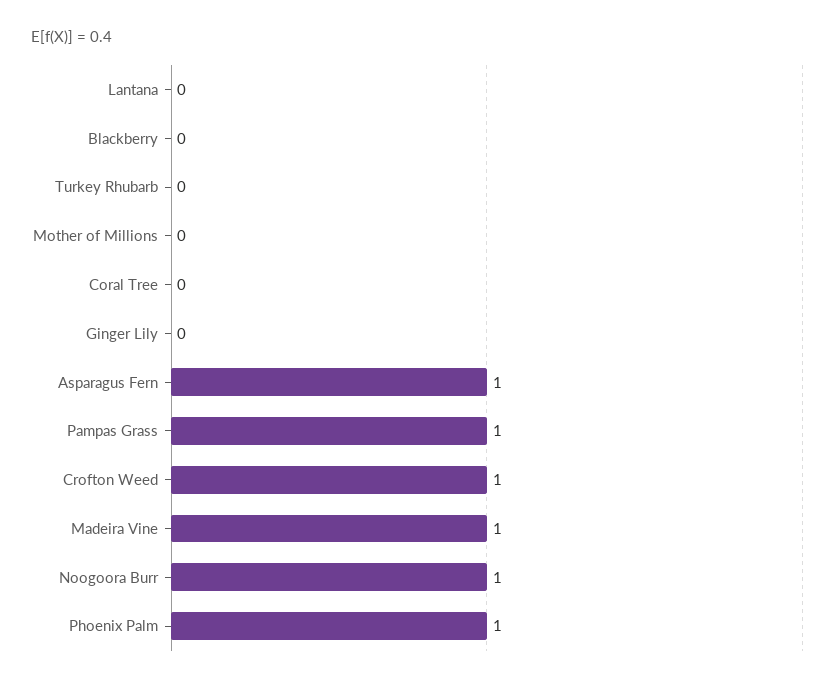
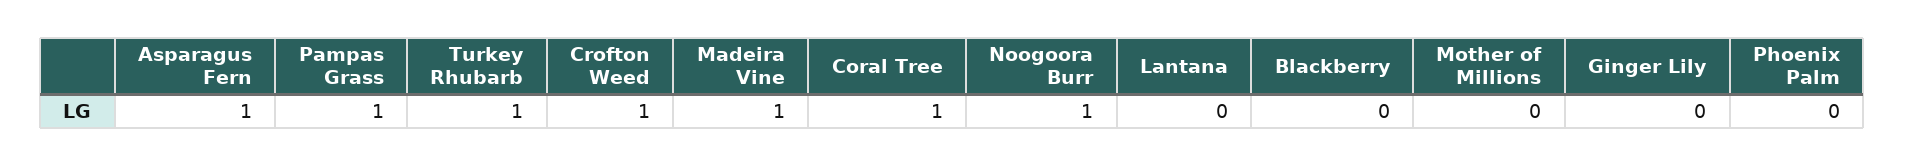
Turkey Rhubarb: 0 -> 1
Coral Tree: 0 -> 1
Phoenix Palm: 1 -> 0

